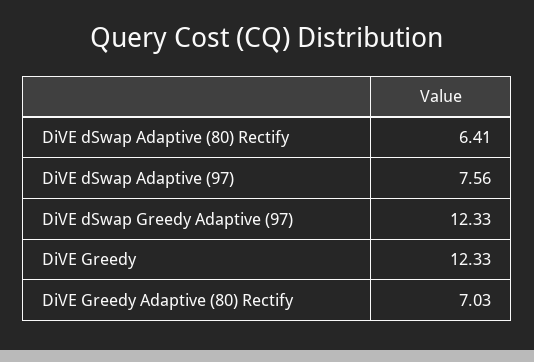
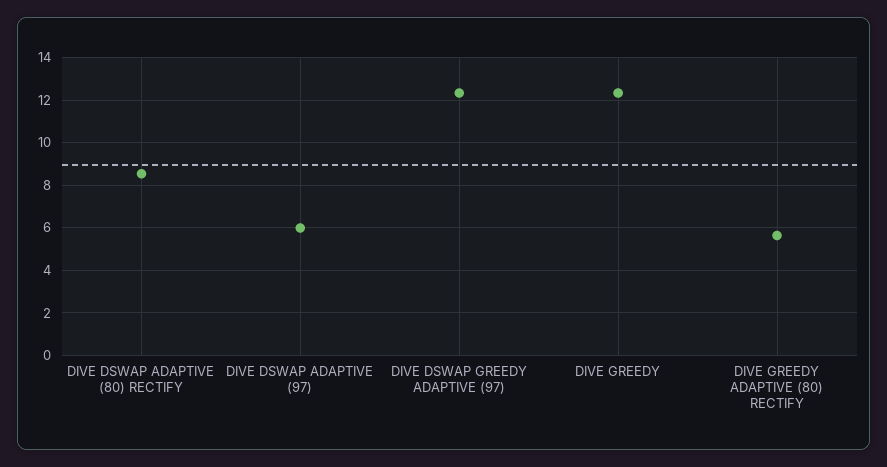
DiVE dSwap Adaptive (80) Rectify: 6.41 -> 8.5
DiVE dSwap Adaptive (97): 7.56 -> 6
DiVE Greedy Adaptive (80) Rectify: 7.03 -> 5.5

